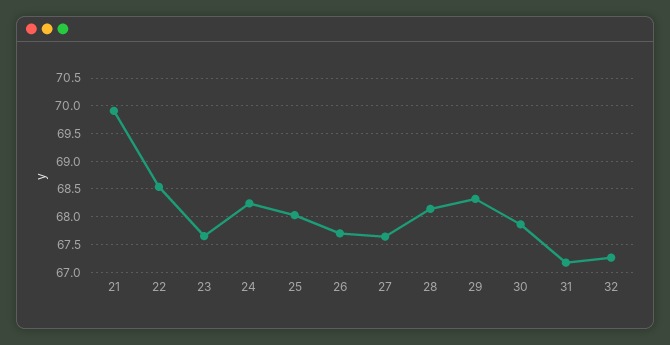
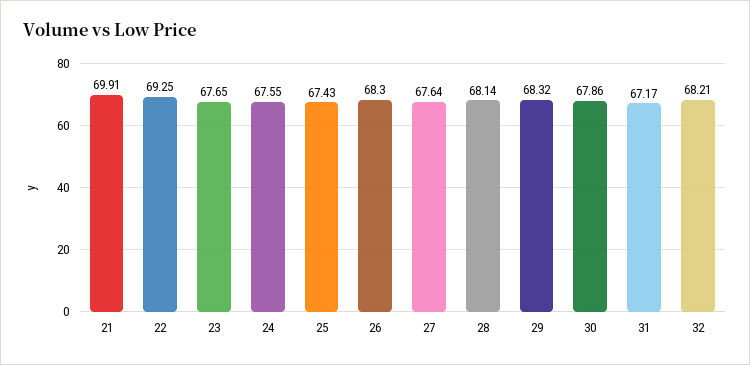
22: 68.5 -> 69.25
24: 68.25 -> 67.55
25: 68 -> 67.43
26: 67.75 -> 68.3
32: 67.25 -> 68.21

